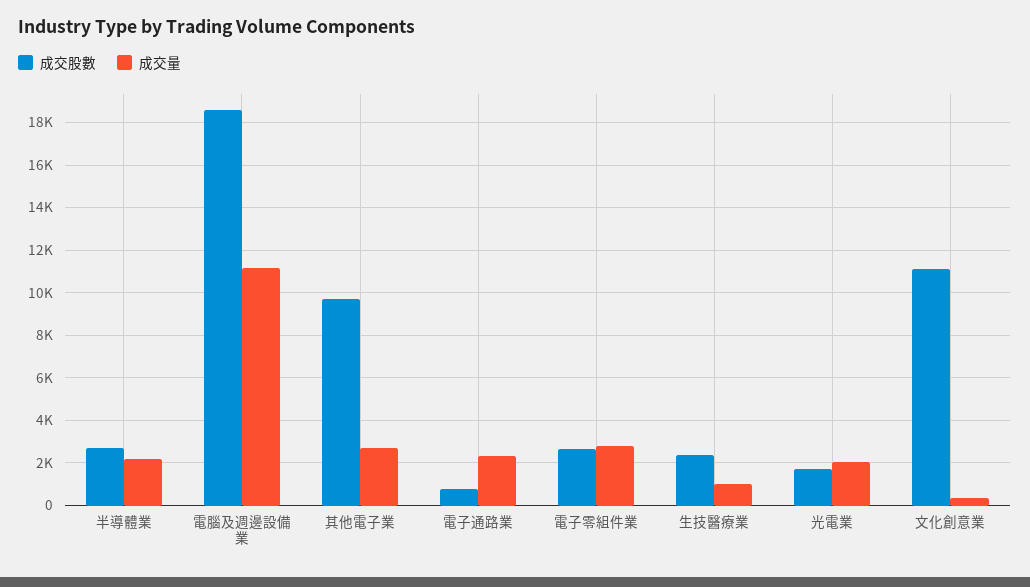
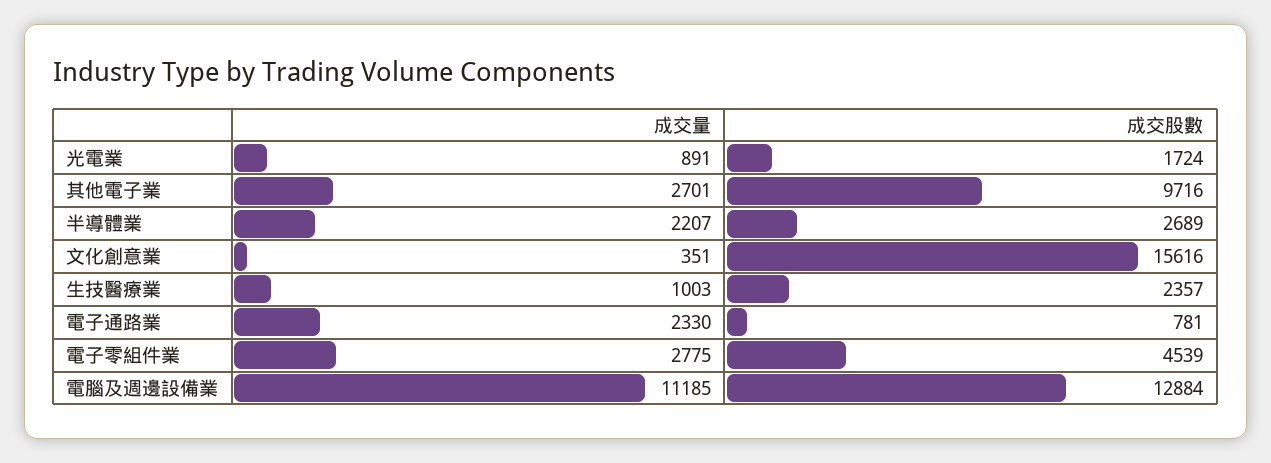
成交股數, 電腦及週邊設備業: 18500 -> 12884
成交股數, 電子零組件業: 2500 -> 4539
成交量, 光電業: 2000 -> 891
成交股數, 文化創意業: 11000 -> 15616

